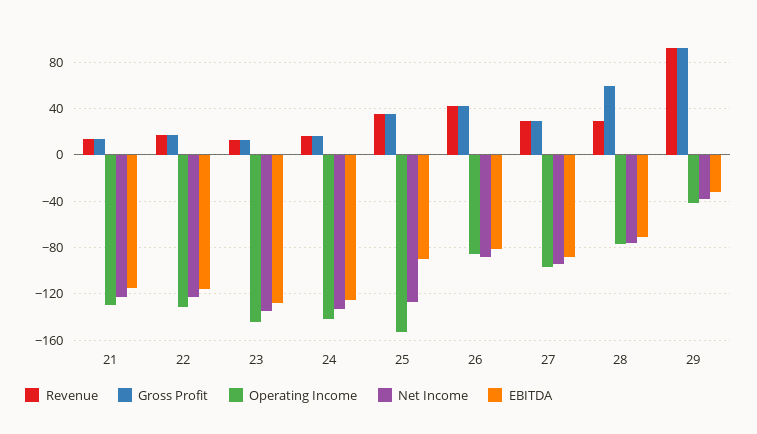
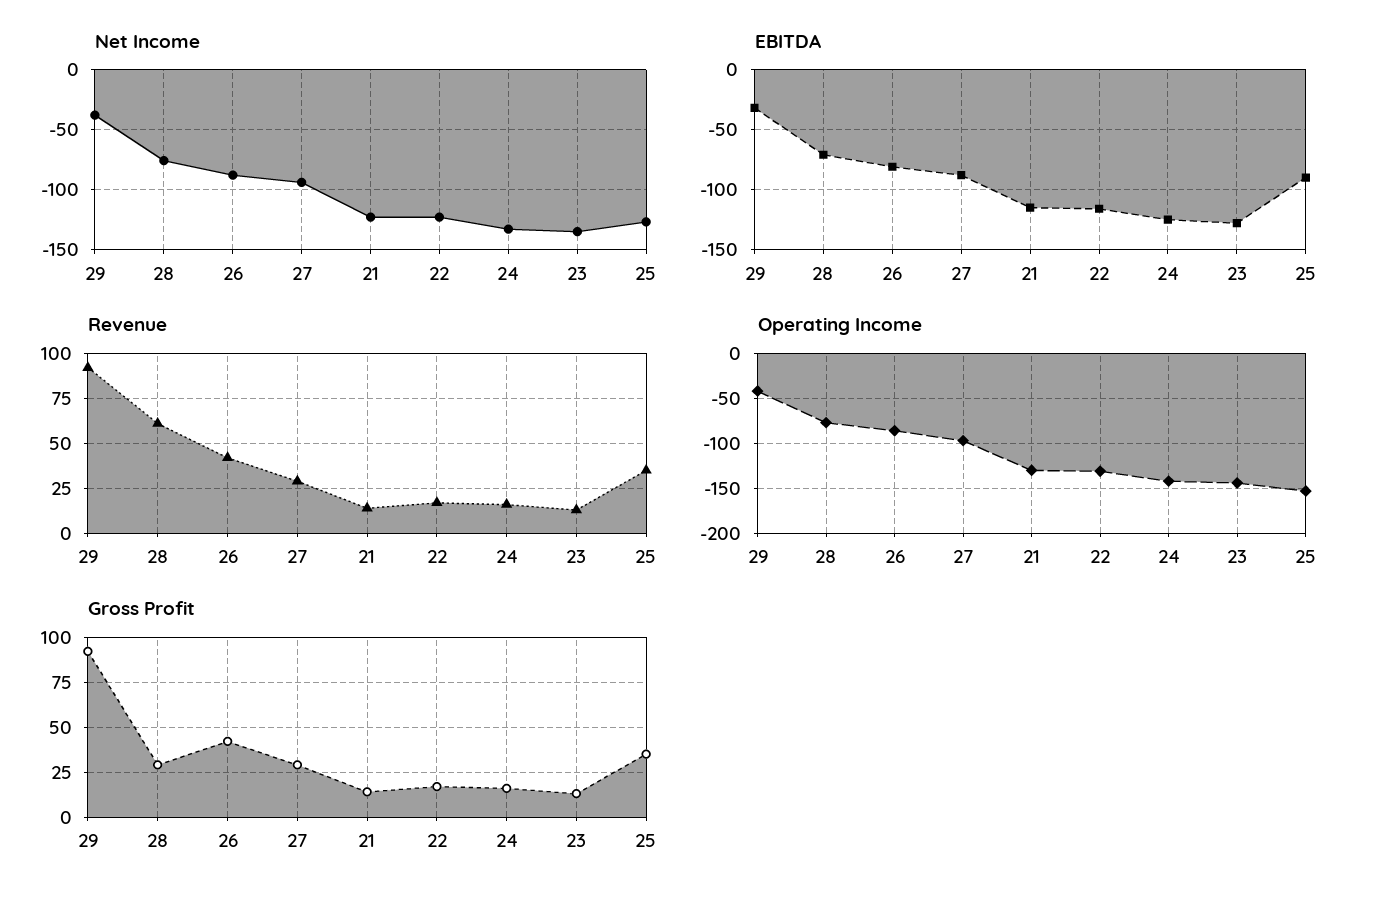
Revenue, 28: 30 -> 60
Gross Profit, 28: 60 -> 30

